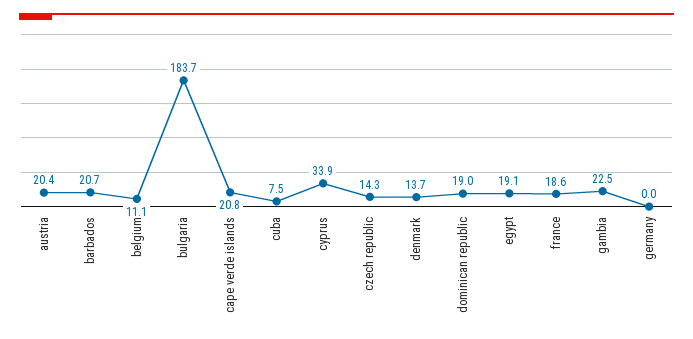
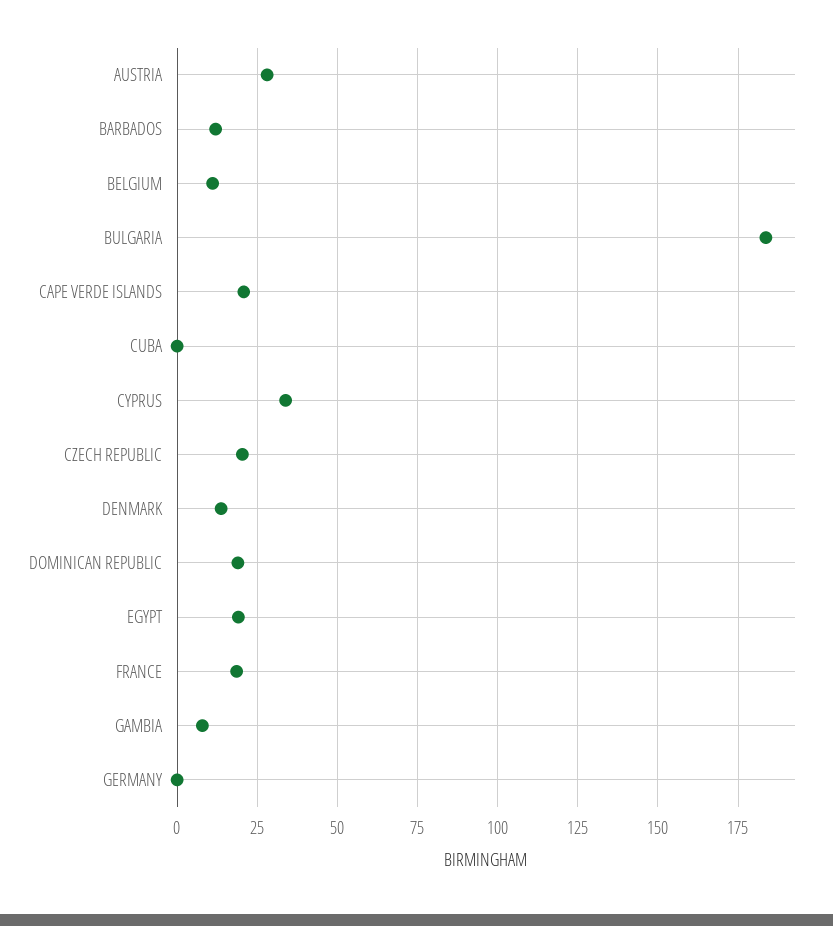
austria: 20.4 -> 27.5
barbados: 20.7 -> 12.5
cuba: 7.5 -> 0
czech republic: 14.3 -> 20
gambia: 22.5 -> 7.5

